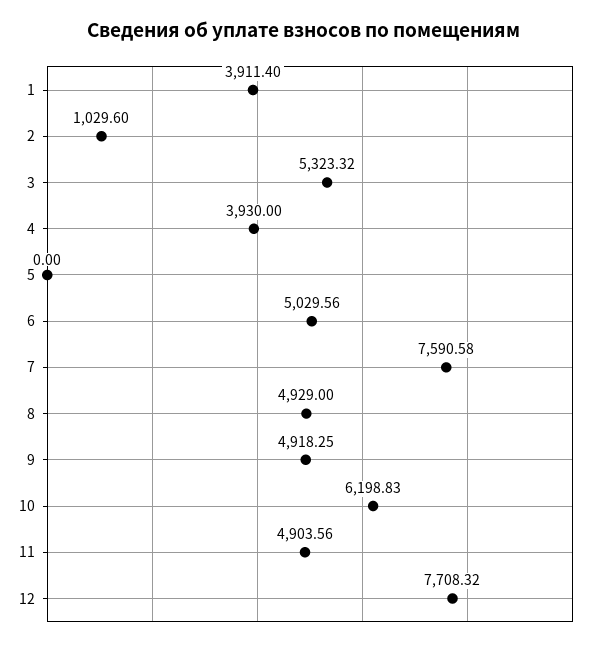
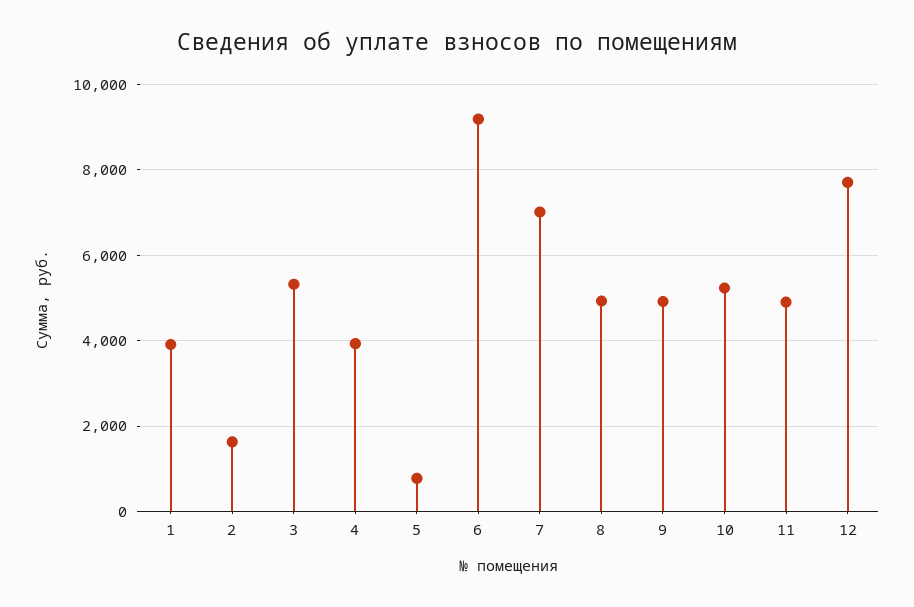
2: 1029.6 -> 1600
5: 0 -> 800
6: 5029.56 -> 9200
7: 7590.58 -> 7000
10: 6198.83 -> 5200

